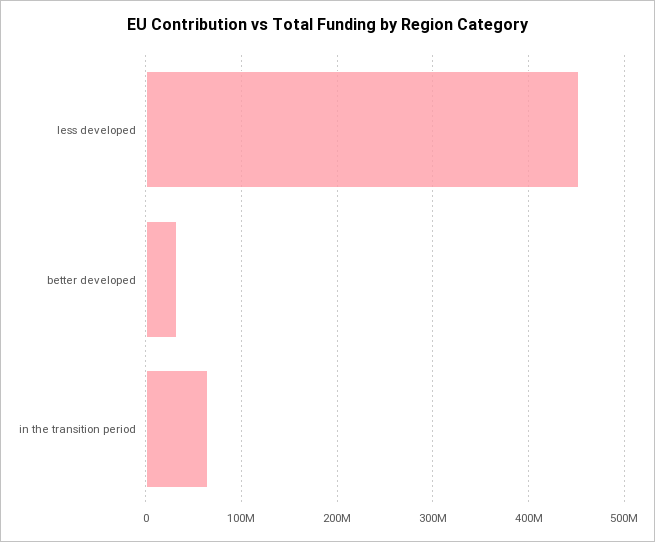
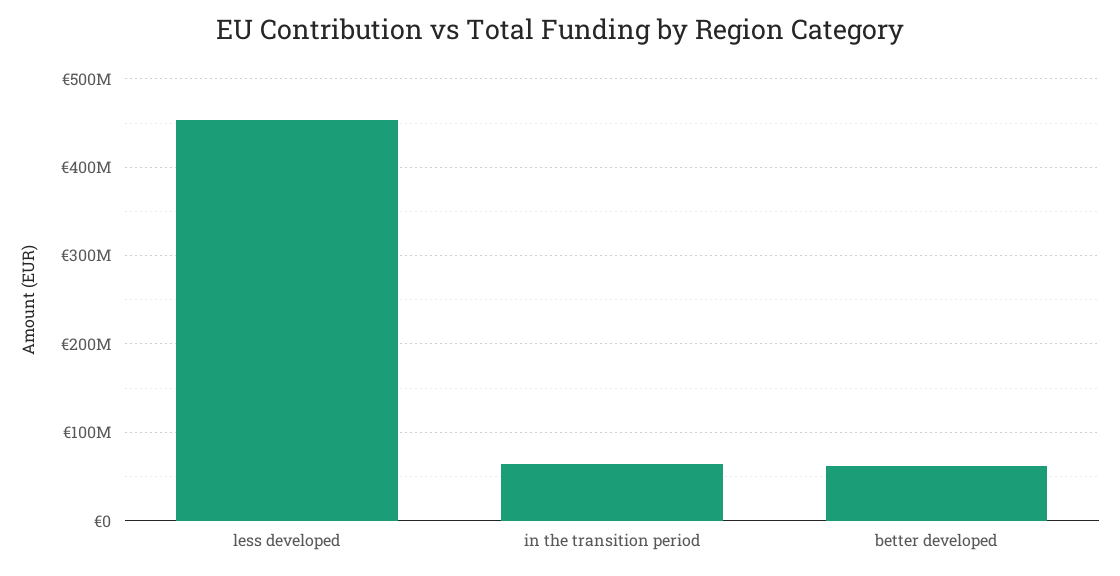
better developed: 30000000 -> 60000000

